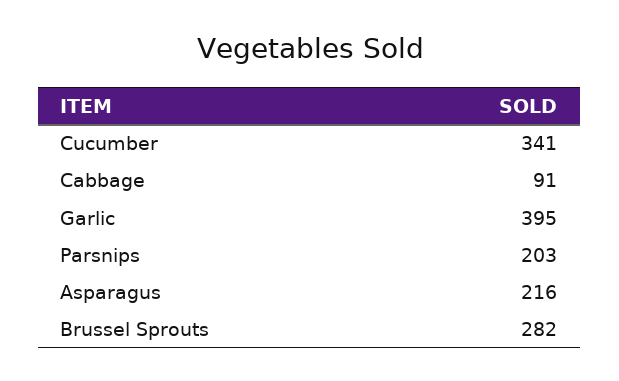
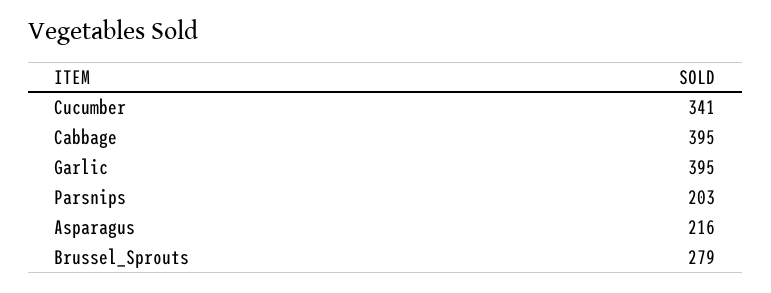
Cabbage: 91 -> 395
Brussel Sprouts: 282 -> 279

